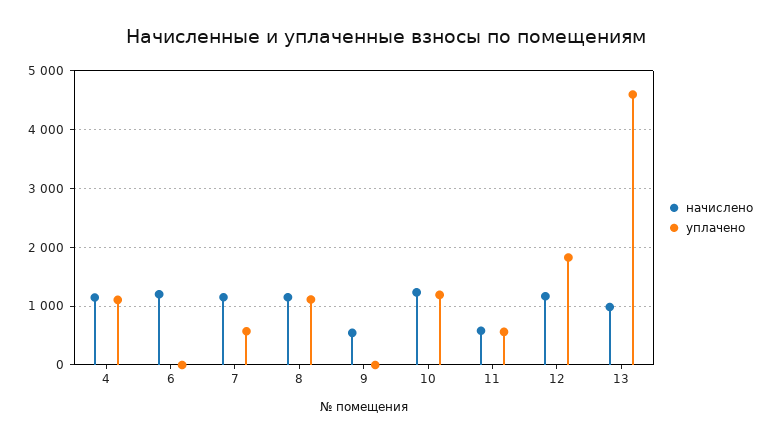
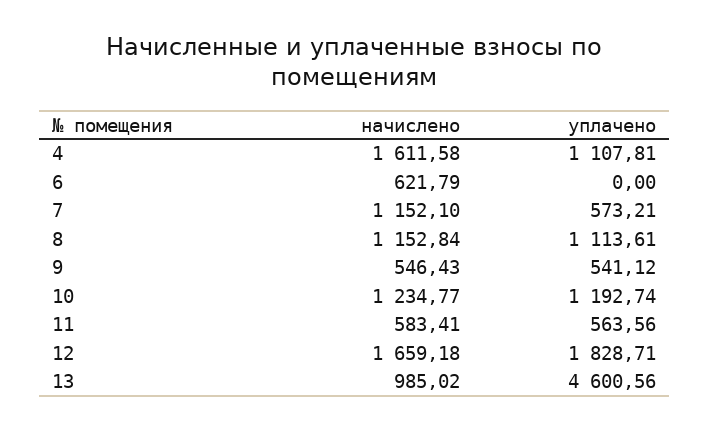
начислено, 4: 1200 -> 1611.58
начислено, 6: 1200 -> 621.79
уплачено, 9: 0 -> 541.12
начислено, 12: 1200 -> 1659.18

